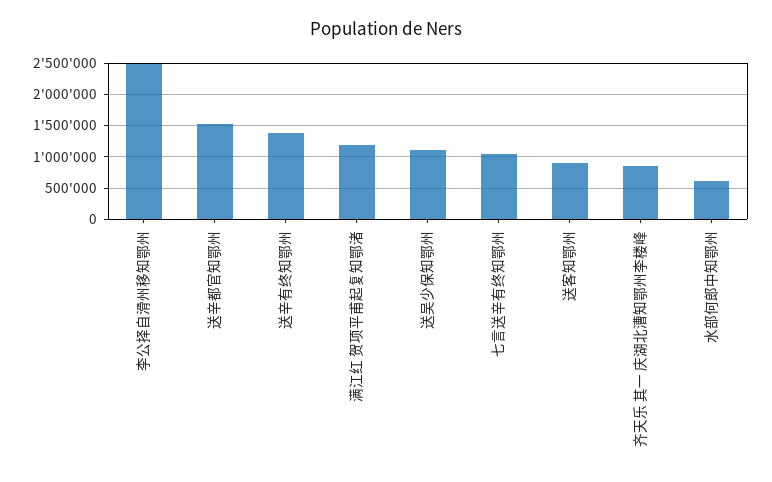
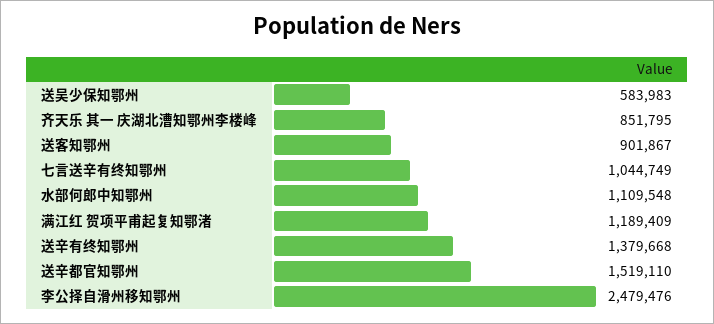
送吴少保知鄂州: 1100000 -> 583983
水部何郎中知鄂州: 600000 -> 1109548

